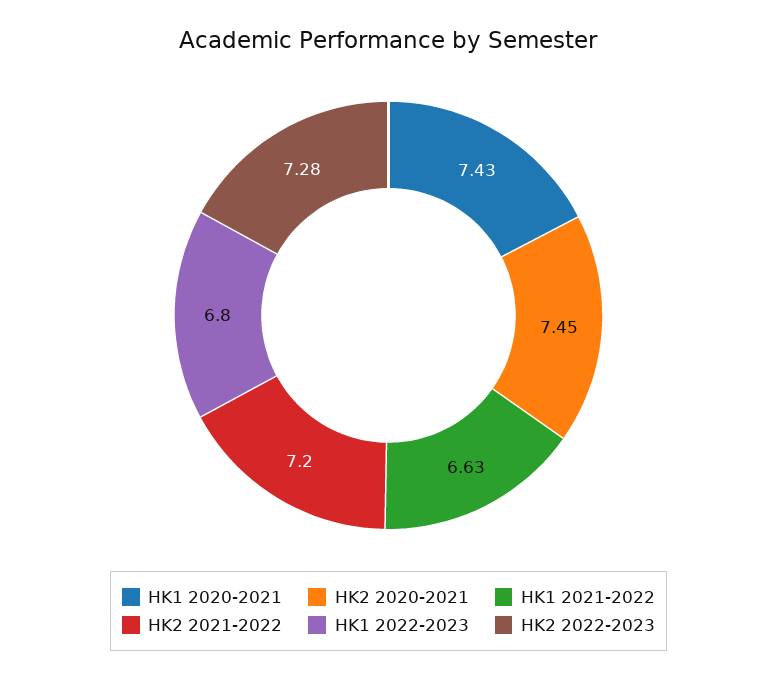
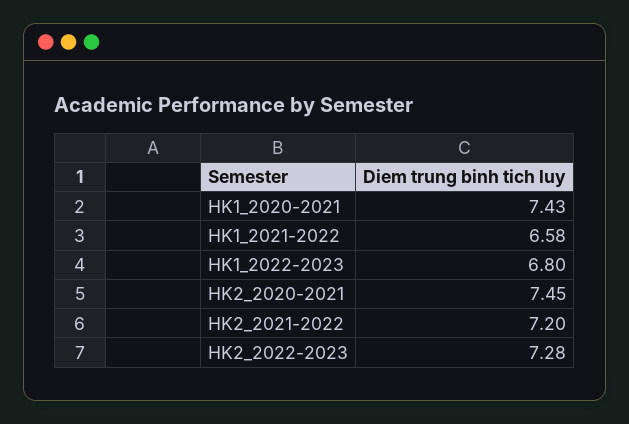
HK1 2021-2022: 6.63 -> 6.58

